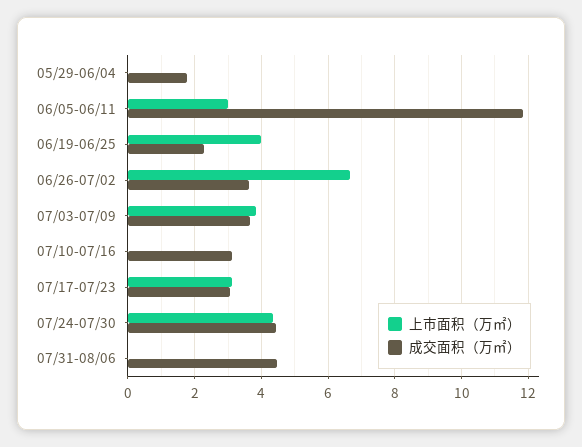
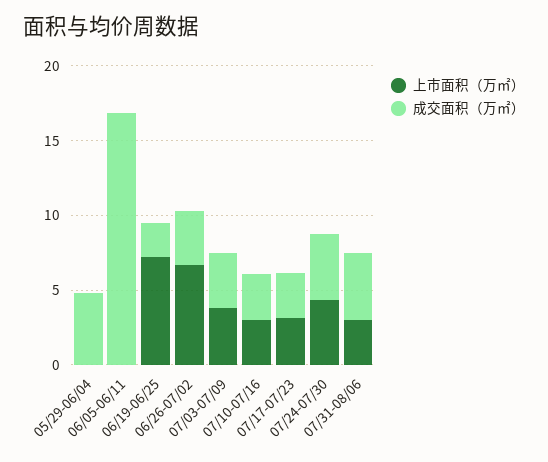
成交面积（万㎡）, 05/29-06/04: 1.8 -> 5
上市面积（万㎡）, 06/05-06/11: 3 -> 0
成交面积（万㎡）, 06/05-06/11: 11.8 -> 17
上市面积（万㎡）, 06/19-06/25: 4 -> 7
上市面积（万㎡）, 07/10-07/16: 0 -> 3
上市面积（万㎡）, 07/31-08/06: 0 -> 3

